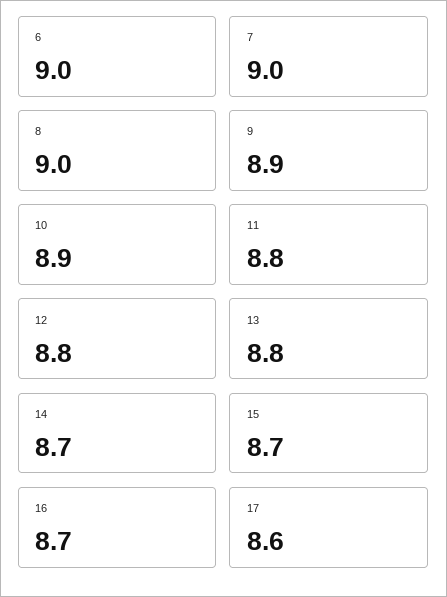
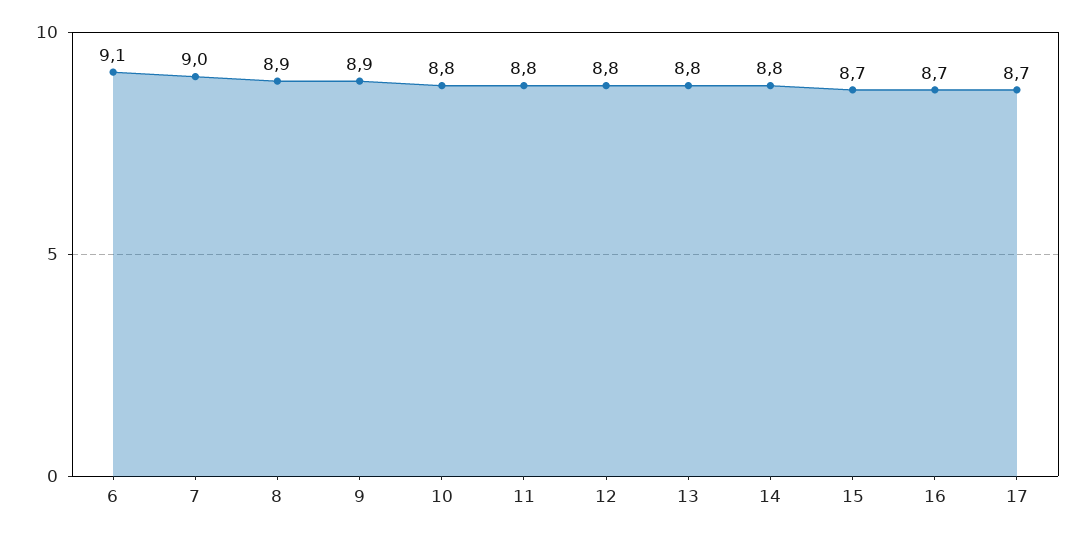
6: 9 -> 9.1
8: 9 -> 8.9
10: 8.9 -> 8.8
14: 8.7 -> 8.8
17: 8.6 -> 8.7

